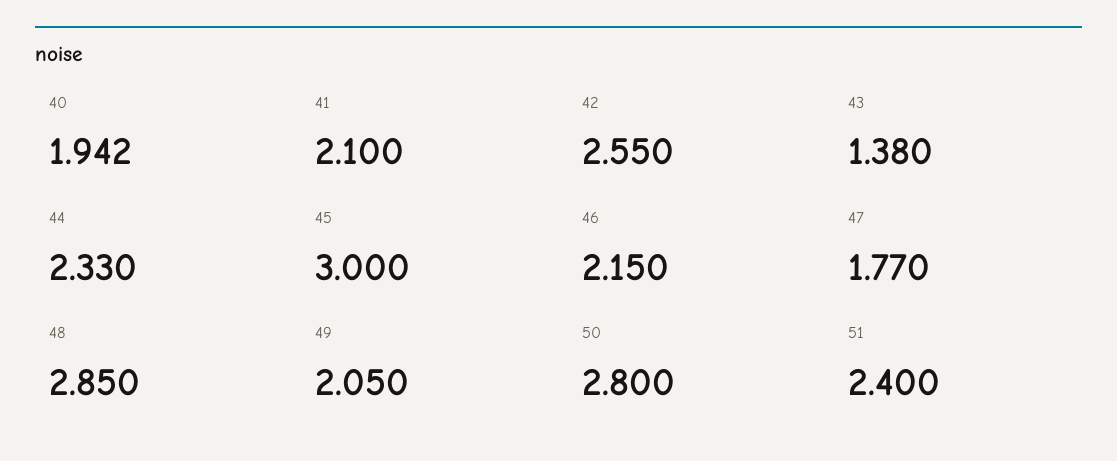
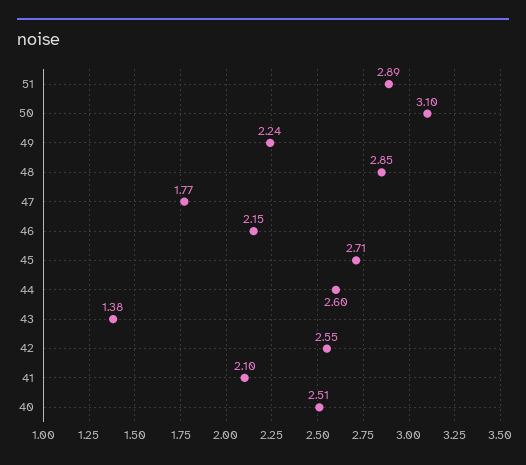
40: 1.942 -> 2.51
44: 2.33 -> 2.6
45: 3 -> 2.71
49: 2.05 -> 2.24
50: 2.8 -> 3.1
51: 2.4 -> 2.89

